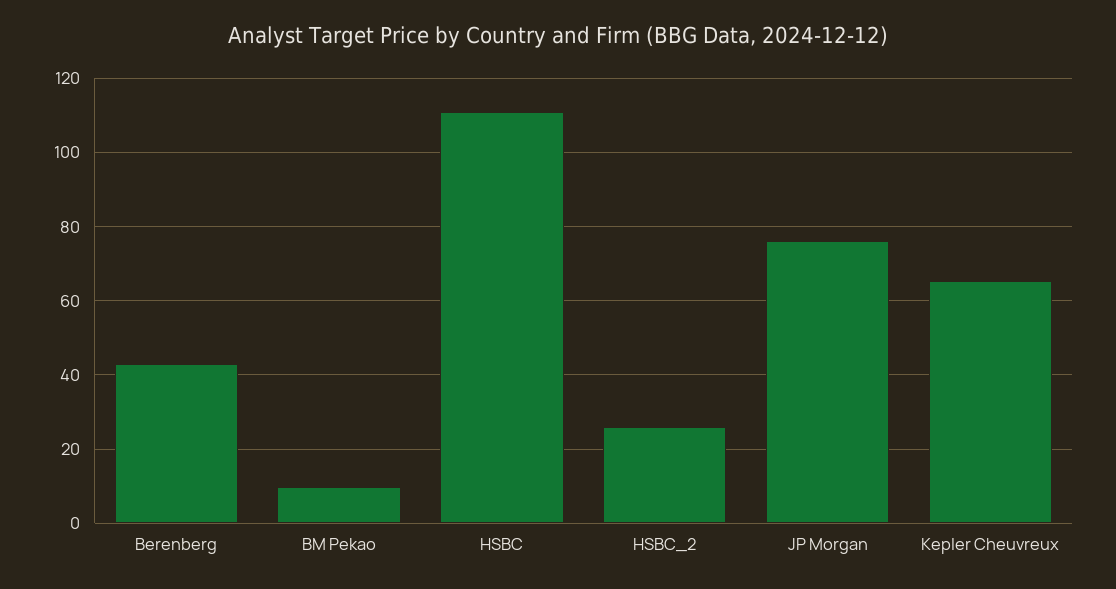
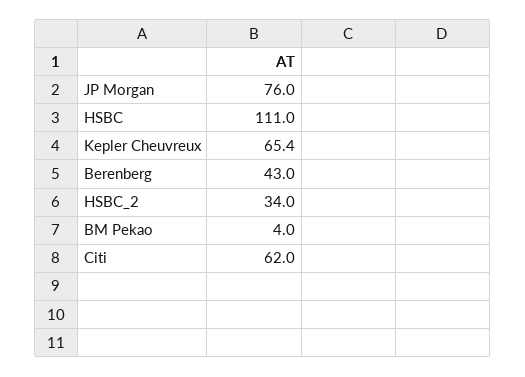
BM Pekao: 10 -> 4
HSBC_2: 26 -> 34
Citi: none -> 62

